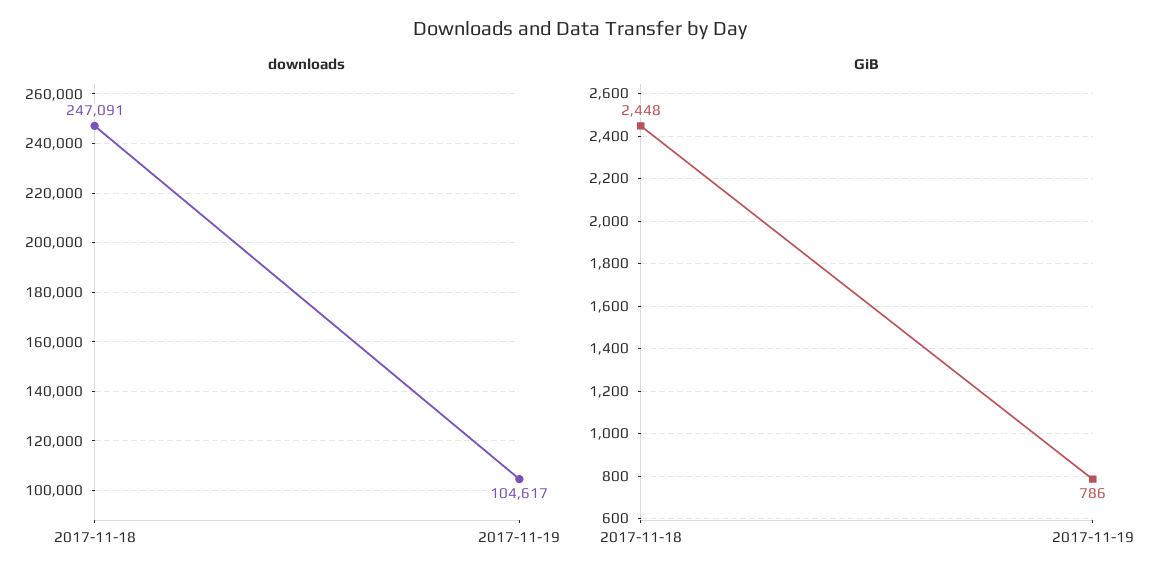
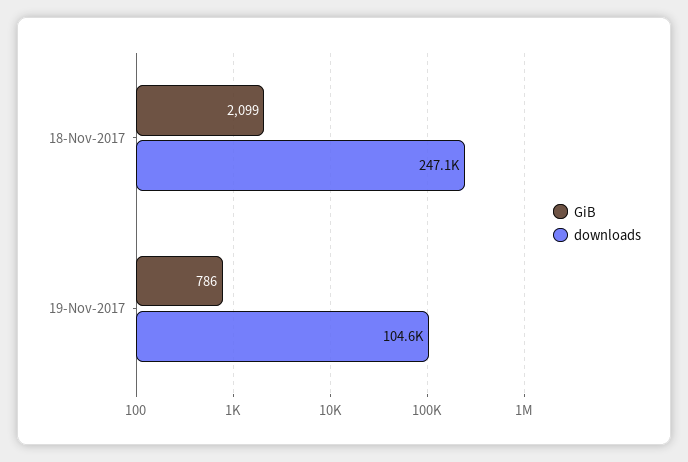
GiB, 2017-11-18: 2448 -> 2099

